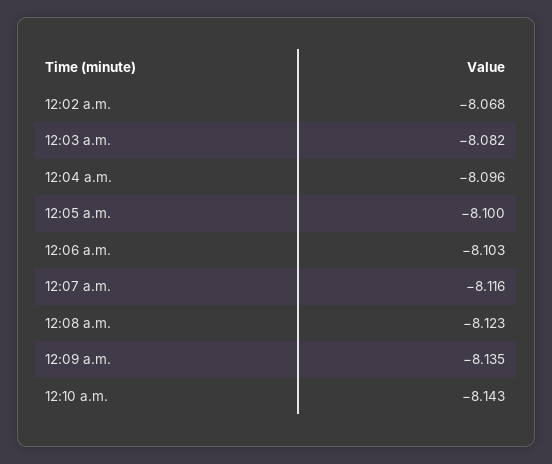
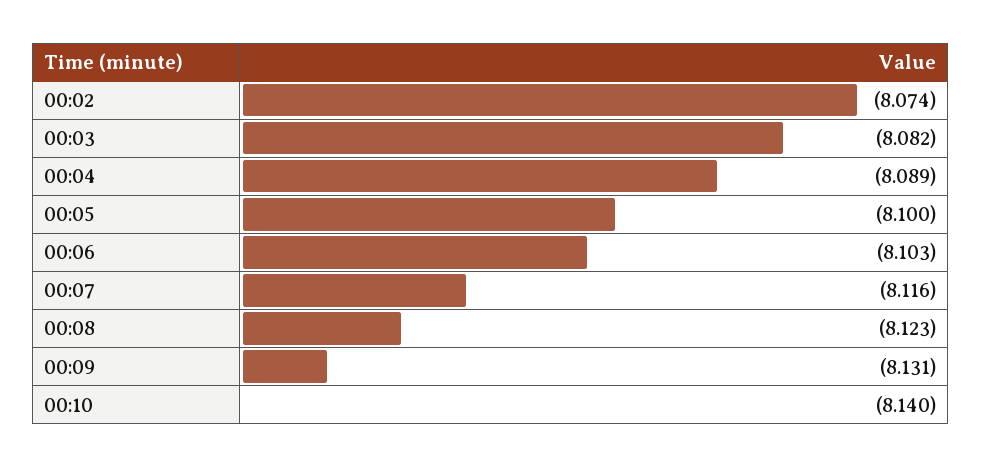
12:02 a.m.: -8.068 -> -8.074
12:04 a.m.: -8.096 -> -8.089
12:09 a.m.: -8.135 -> -8.131
12:10 a.m.: -8.143 -> -8.14

